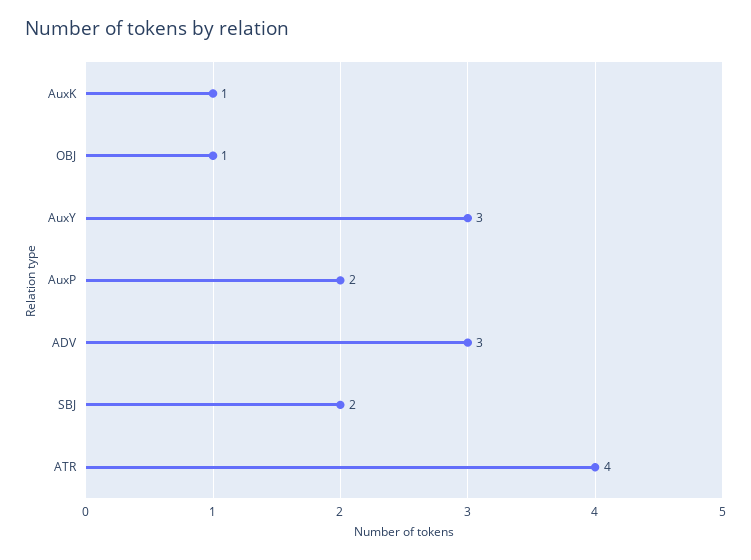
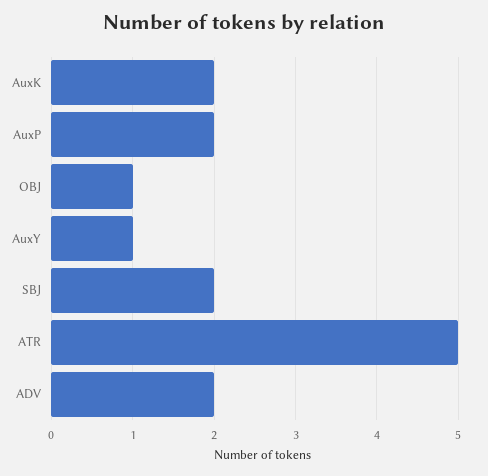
AuxK: 1 -> 2
AuxY: 3 -> 1
ADV: 3 -> 2
ATR: 4 -> 5

